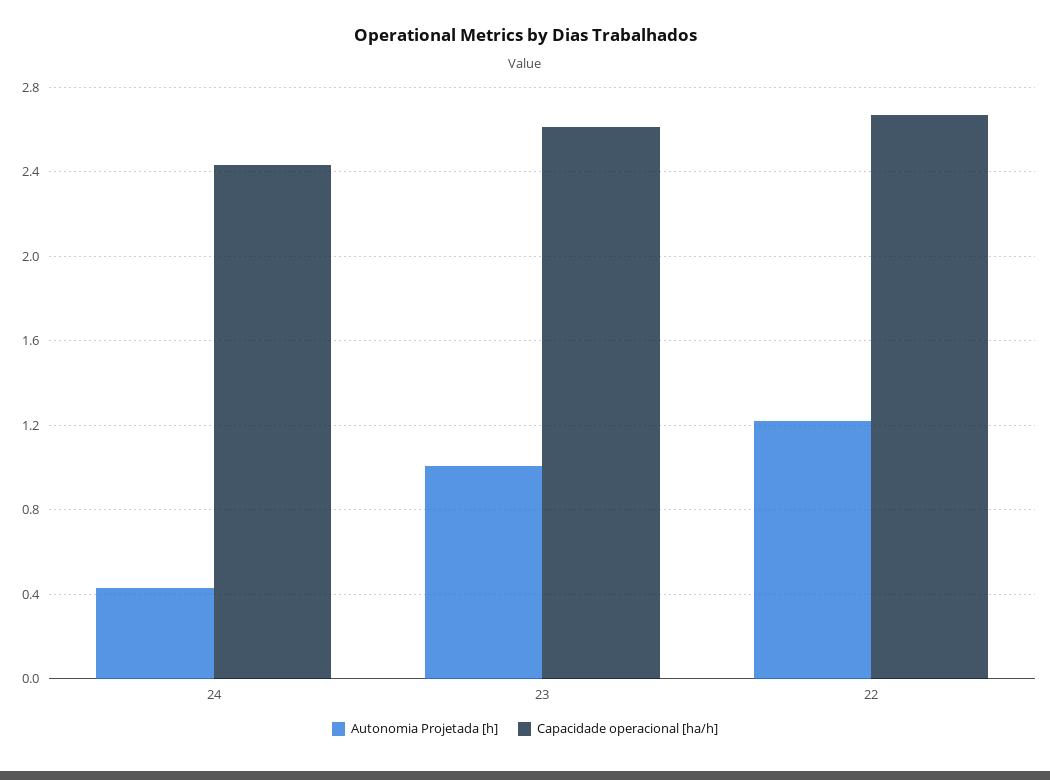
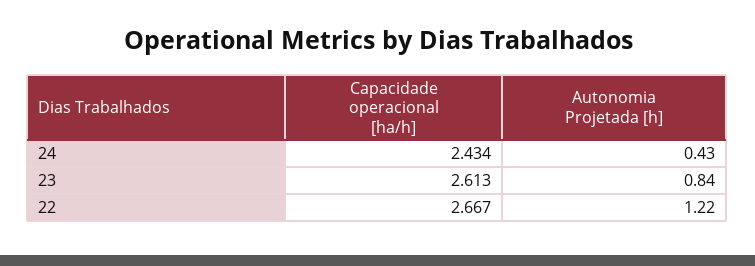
Autonomia Projetada [h], 23: 1 -> 0.84

